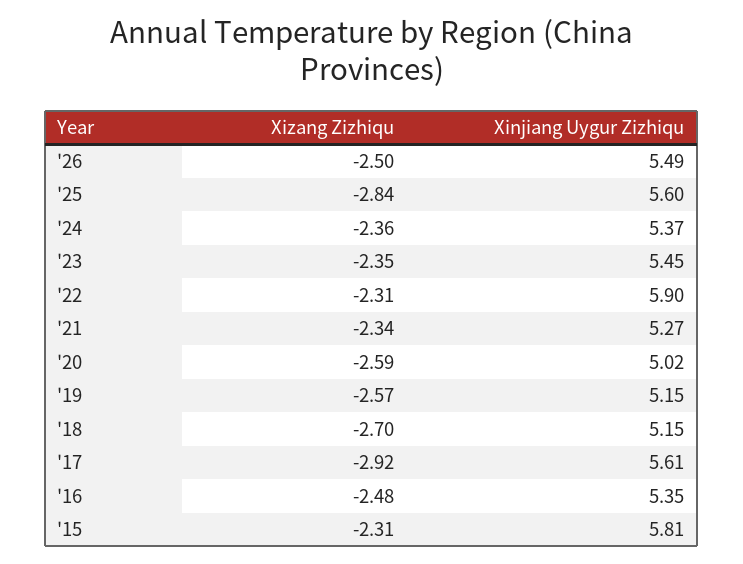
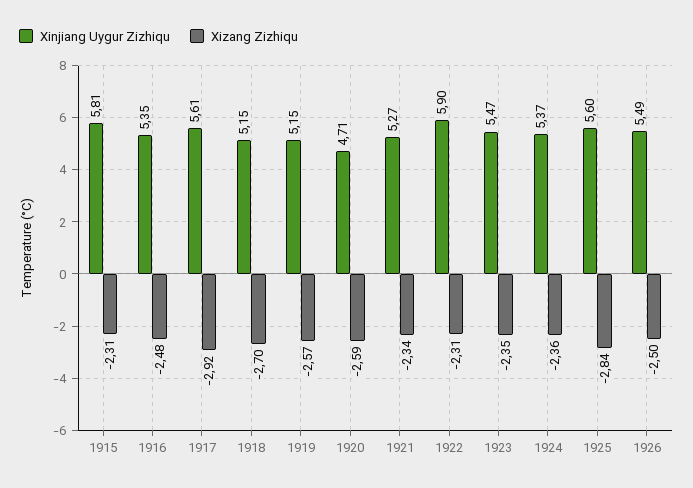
Xinjiang Uygur Zizhiqu, '23: 5.45 -> 5.47
Xinjiang Uygur Zizhiqu, '20: 5.02 -> 4.71

